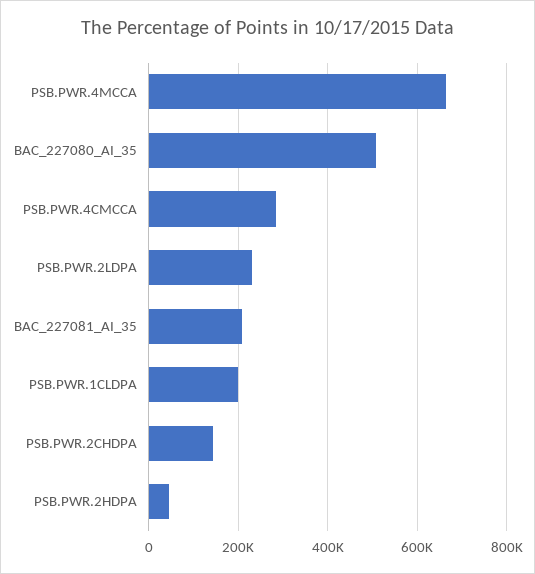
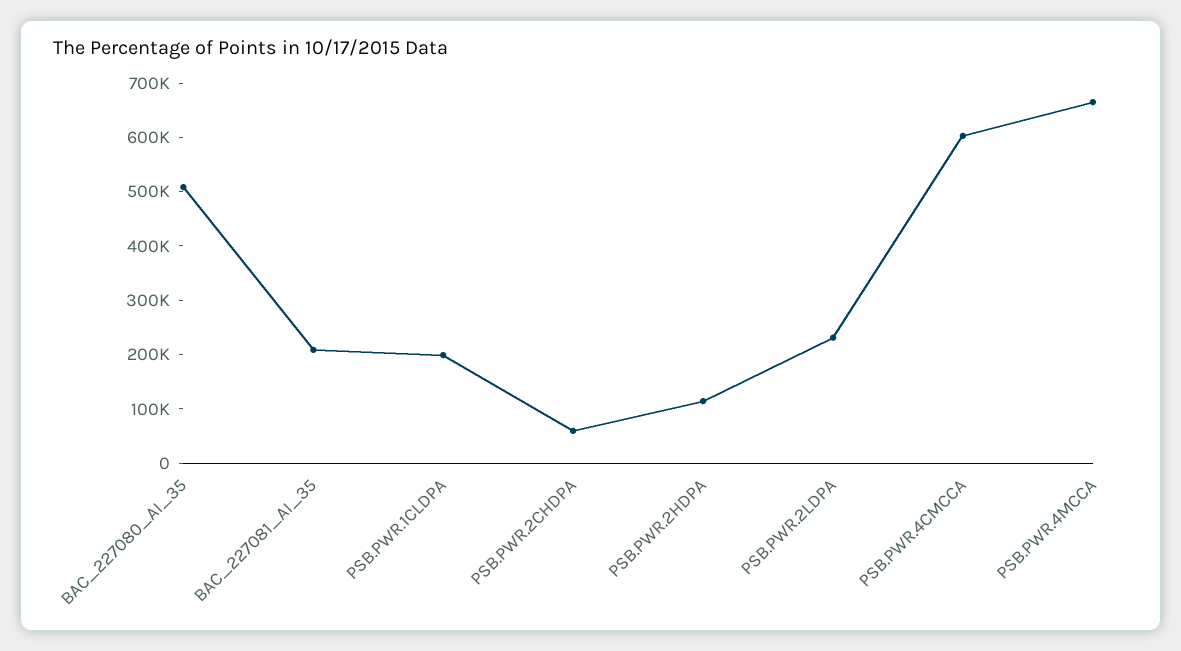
PSB.PWR.4CMCCA: 280000 -> 600000
PSB.PWR.2CHDPA: 140000 -> 60000
PSB.PWR.2HDPA: 40000 -> 120000

